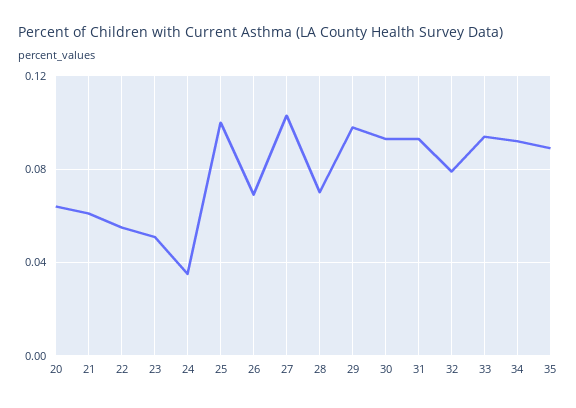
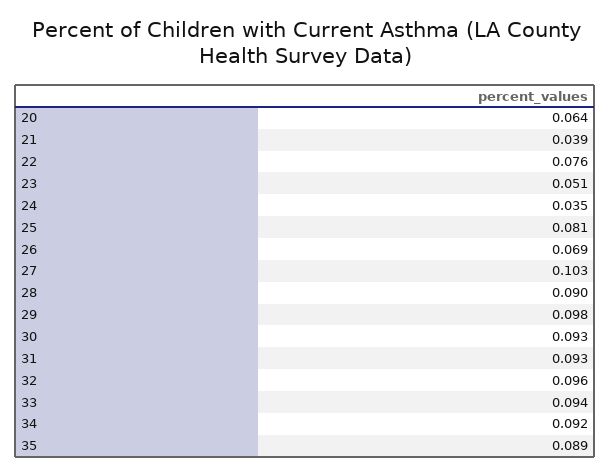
21: 0.06 -> 0.039
22: 0.055 -> 0.076
25: 0.1 -> 0.081
28: 0.07 -> 0.09
32: 0.08 -> 0.096

